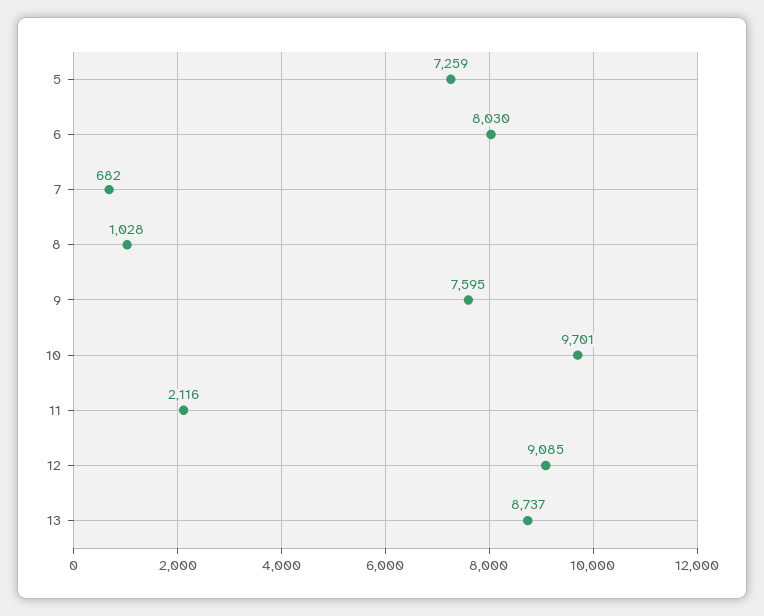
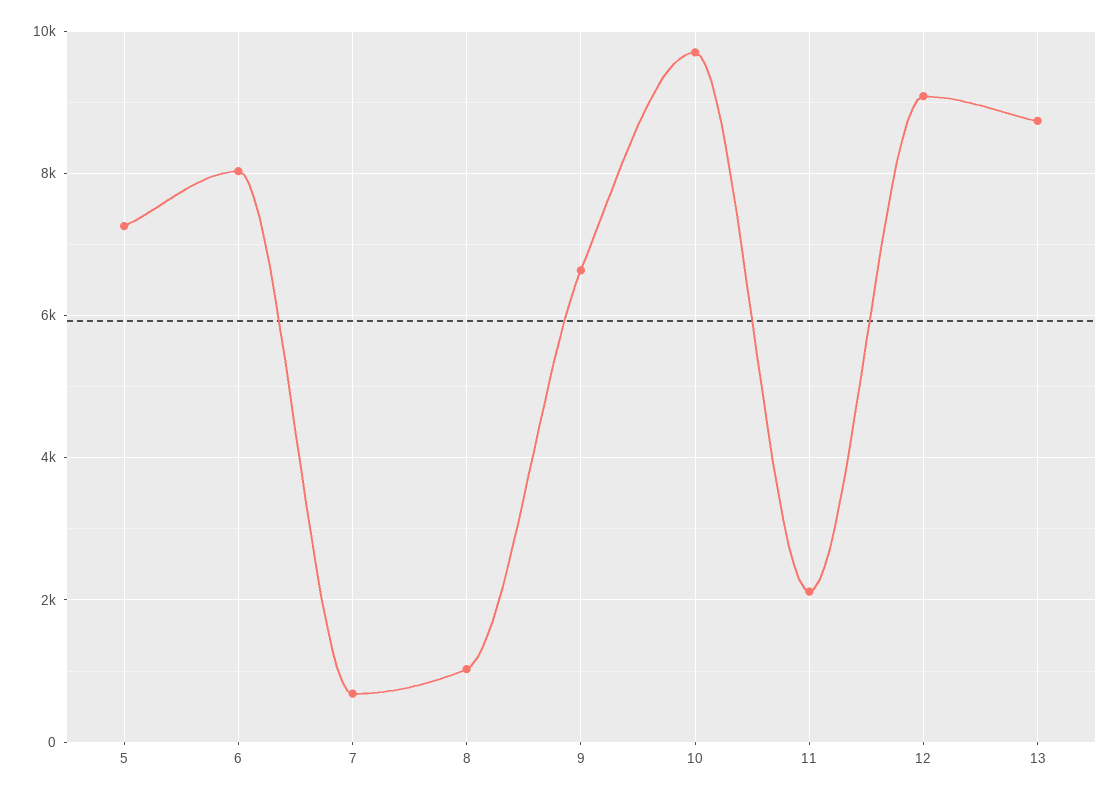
9: 7595 -> 6600

